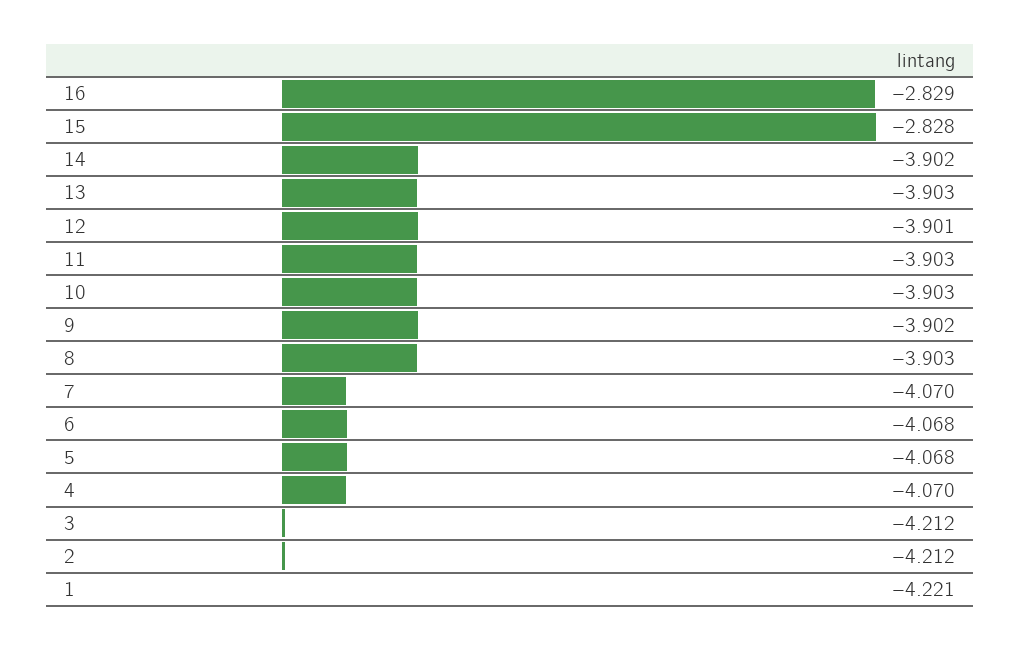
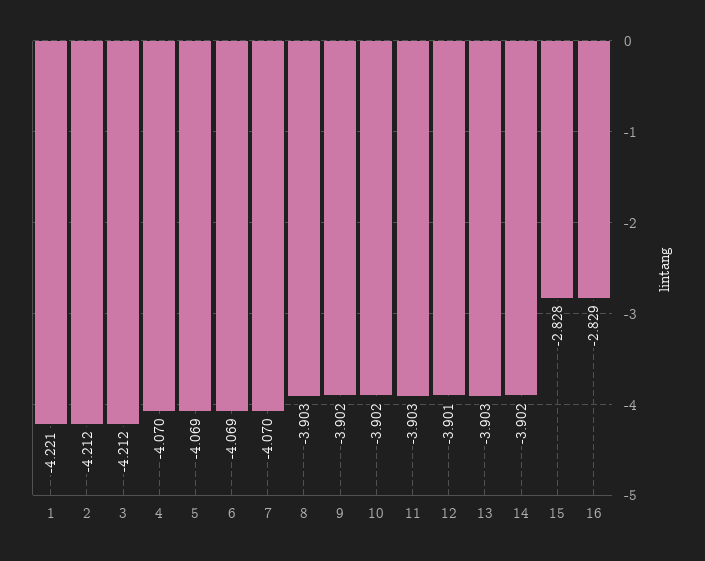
10: -3.903 -> -3.902
6: -4.068 -> -4.069
5: -4.068 -> -4.069

